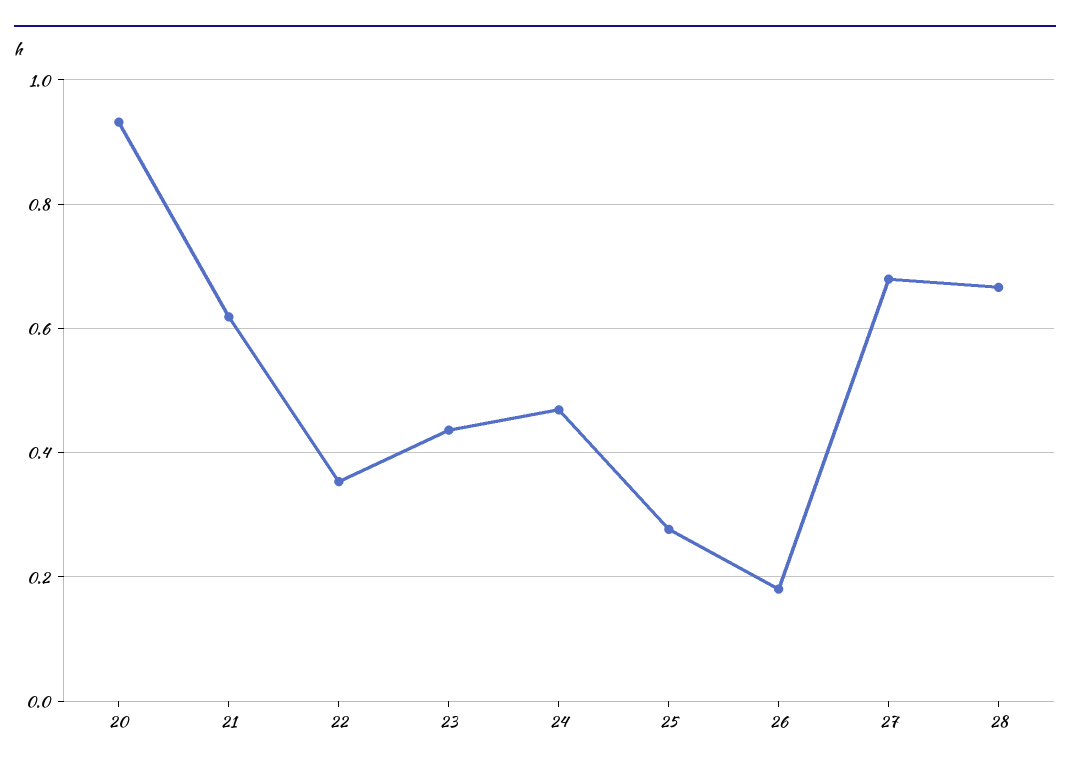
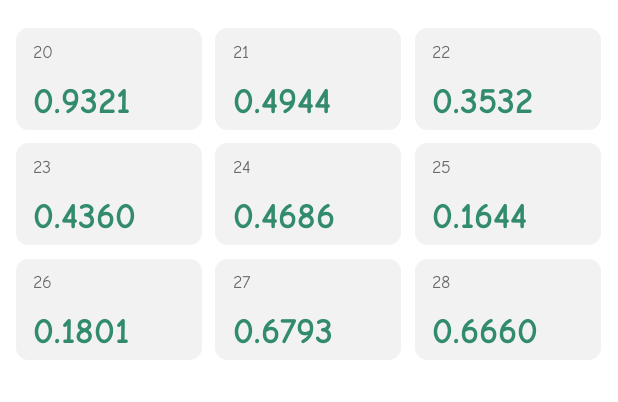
21: 0.62 -> 0.4944
25: 0.28 -> 0.1644

